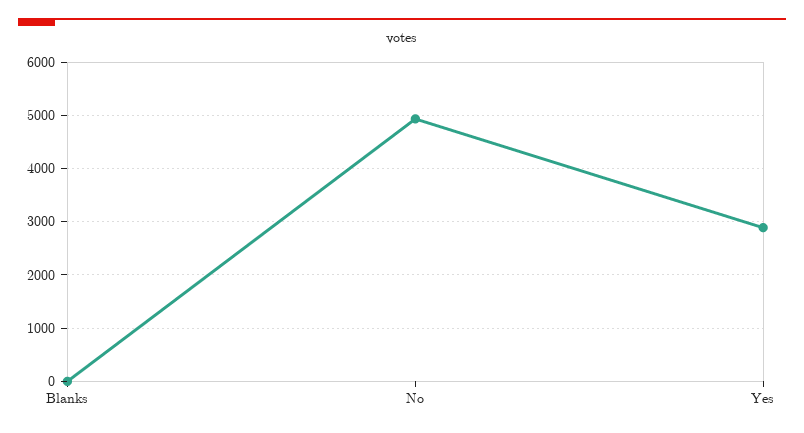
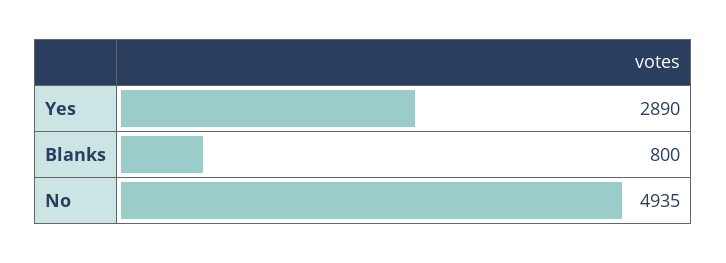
Blanks: 0 -> 800

